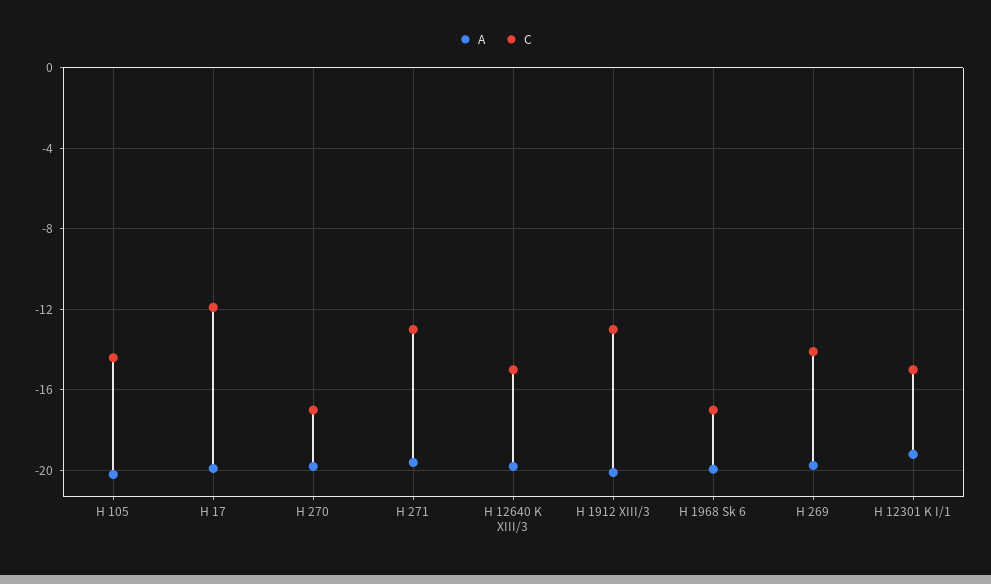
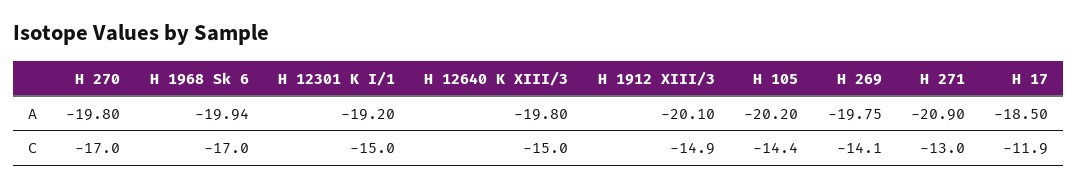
A, H 17: -20 -> -18.5
A, H 271: -19.5 -> -20.9
C, H 1912 XIII/3: -13 -> -14.9

